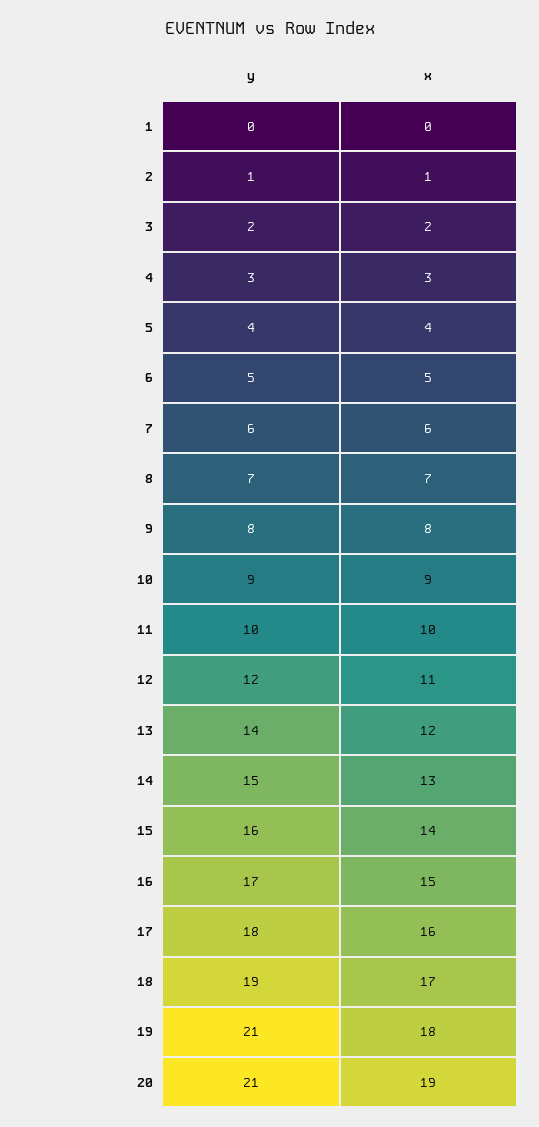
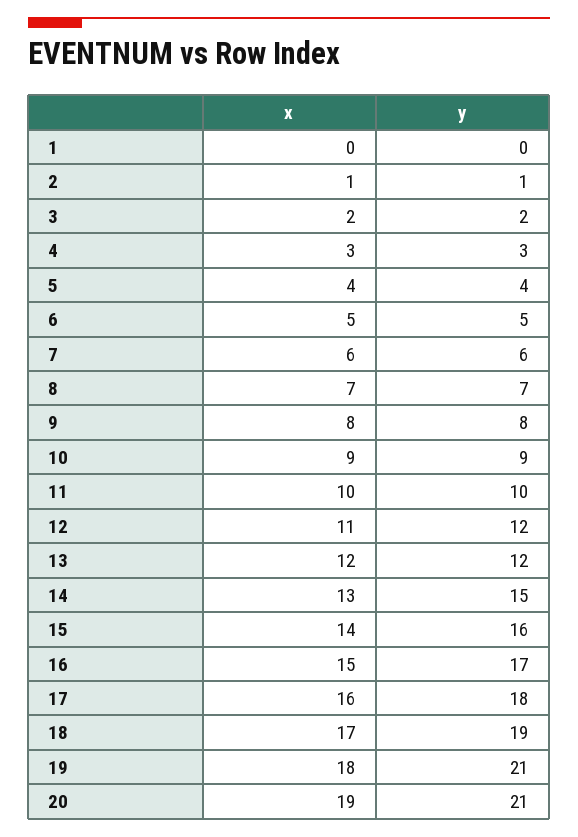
y, 13: 14 -> 12

